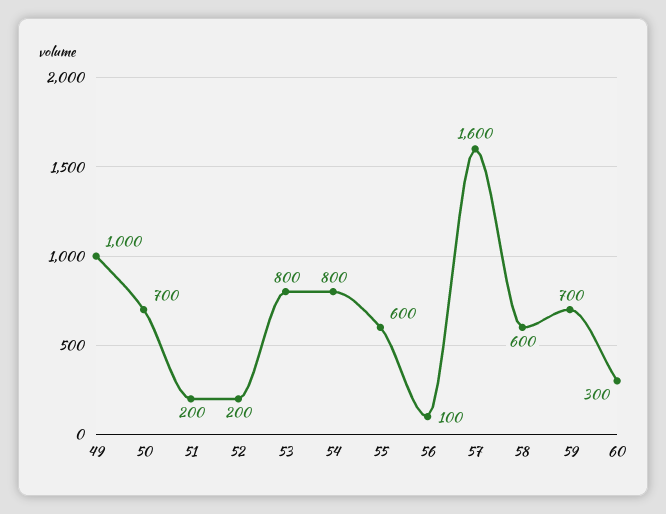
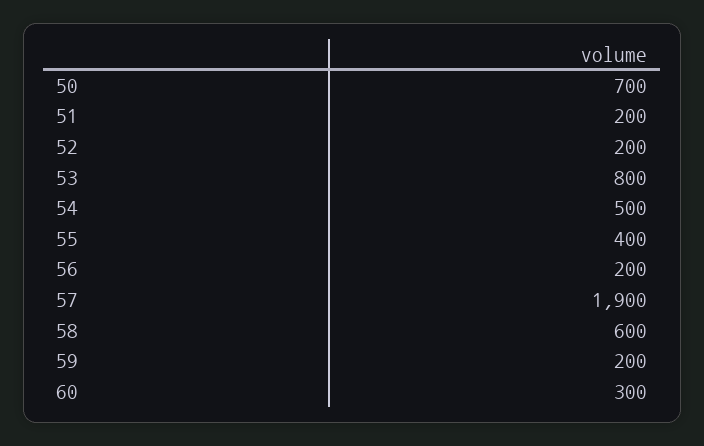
49: 1000 -> none
54: 800 -> 500
55: 600 -> 400
56: 100 -> 200
57: 1600 -> 1900
59: 700 -> 200

